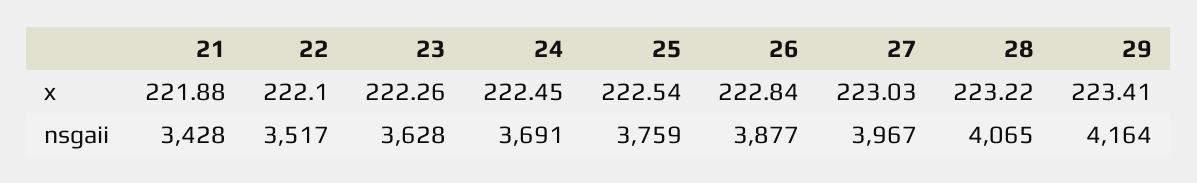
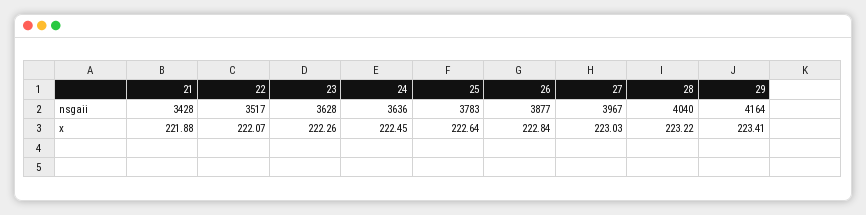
22, x: 222.1 -> 222.07
25, x: 222.54 -> 222.64
24, nsgaii: 3691 -> 3636
25, nsgaii: 3759 -> 3783
28, nsgaii: 4065 -> 4040

